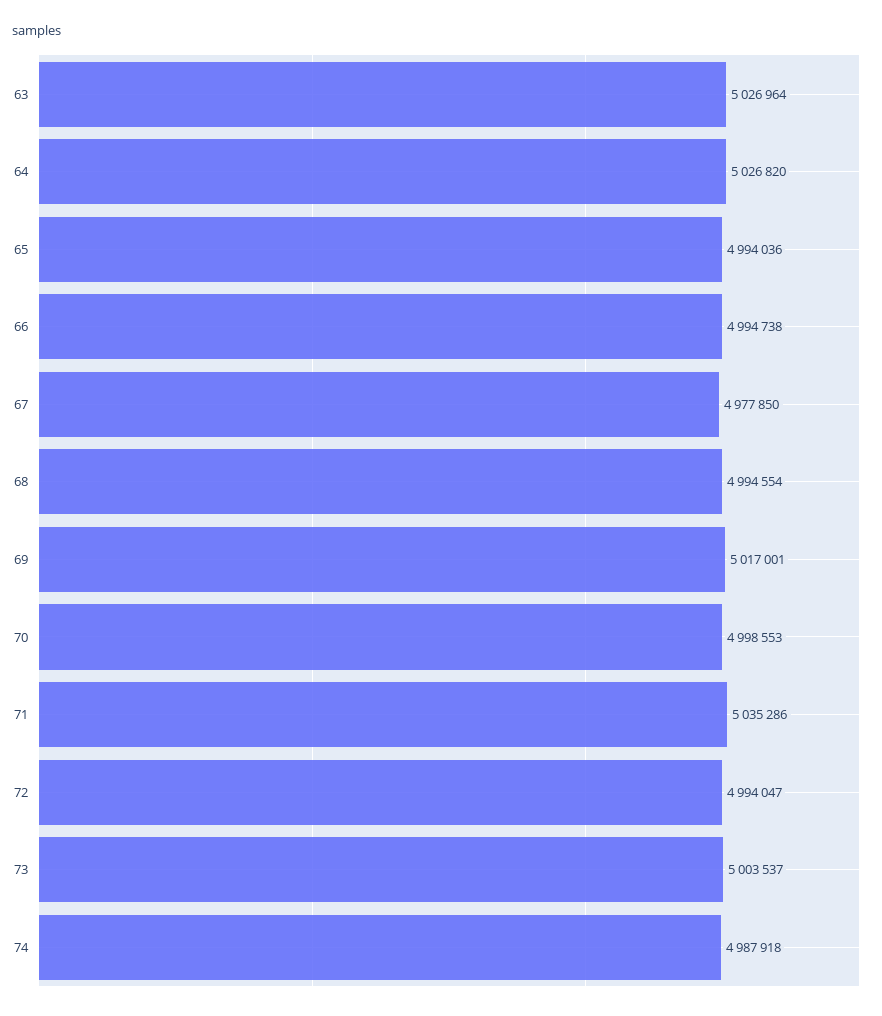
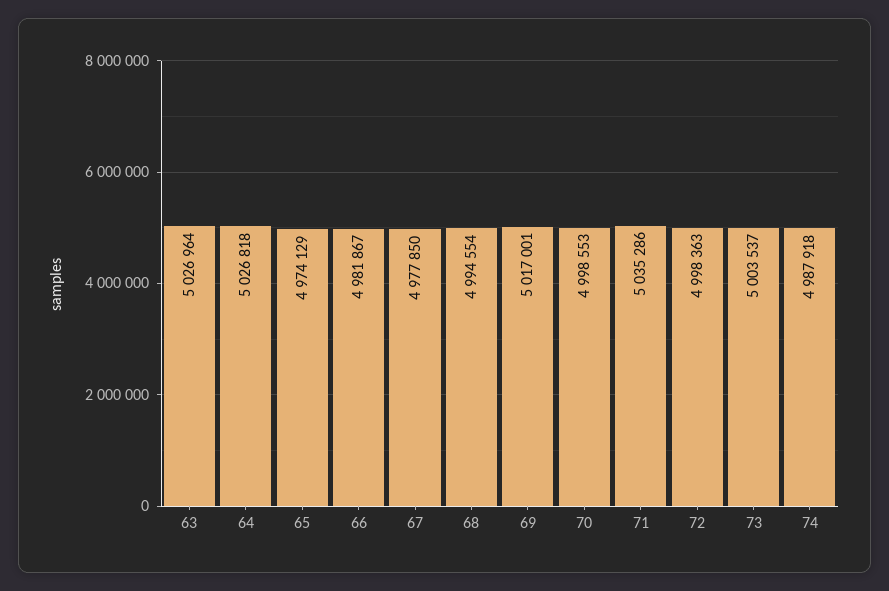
64: 5026820 -> 5026818
65: 4994036 -> 4974129
66: 4994738 -> 4981867
72: 4994047 -> 4998363

